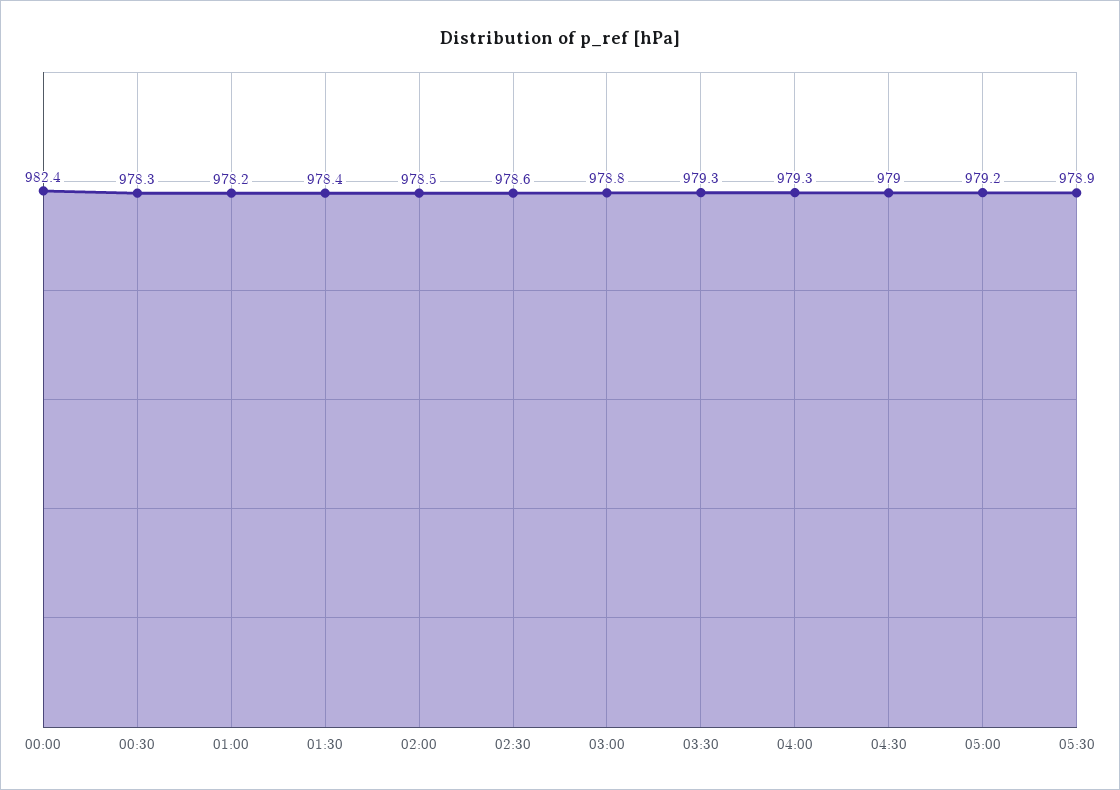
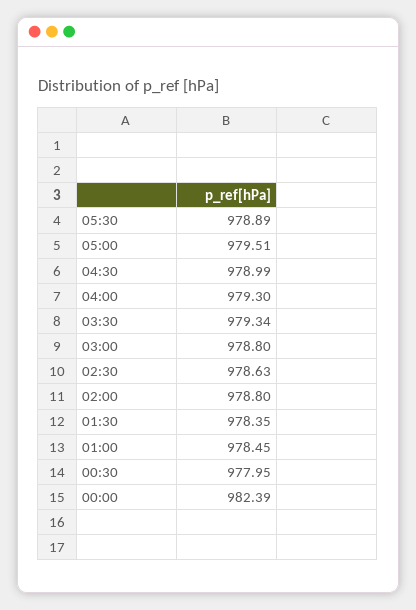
00:30: 978.3 -> 977.95
01:00: 978.2 -> 978.45
02:00: 978.5 -> 978.8
05:00: 979.2 -> 979.51

